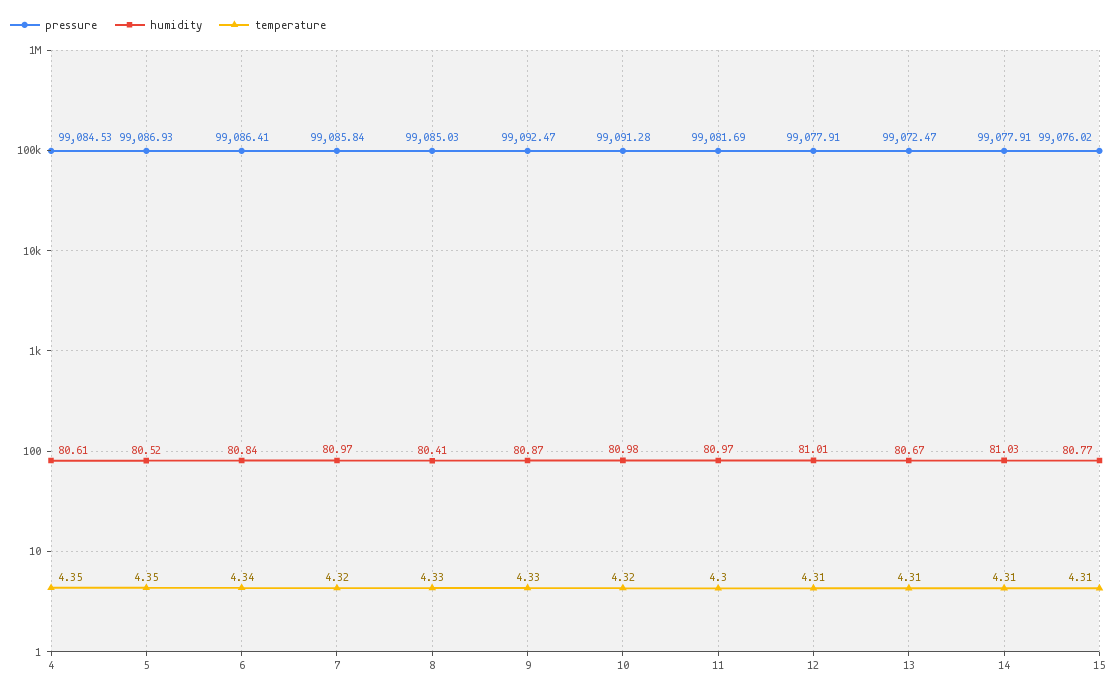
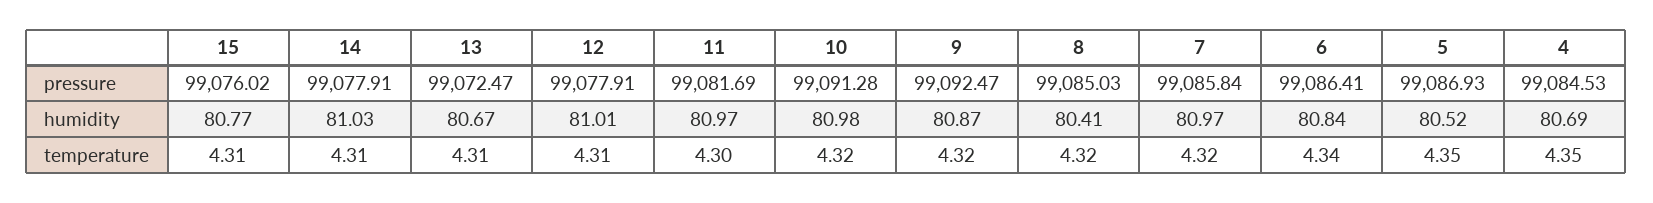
humidity, 4: 80.61 -> 80.69
temperature, 8: 4.33 -> 4.32
temperature, 9: 4.33 -> 4.32

